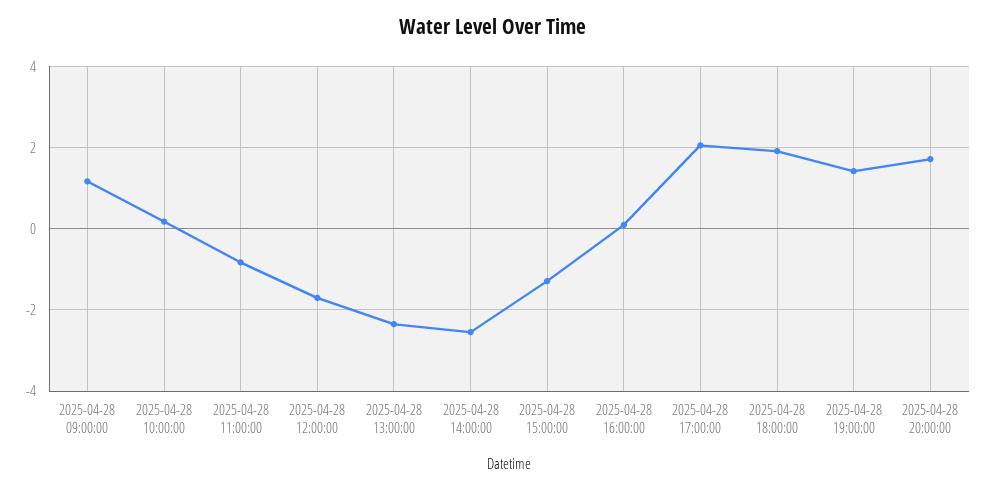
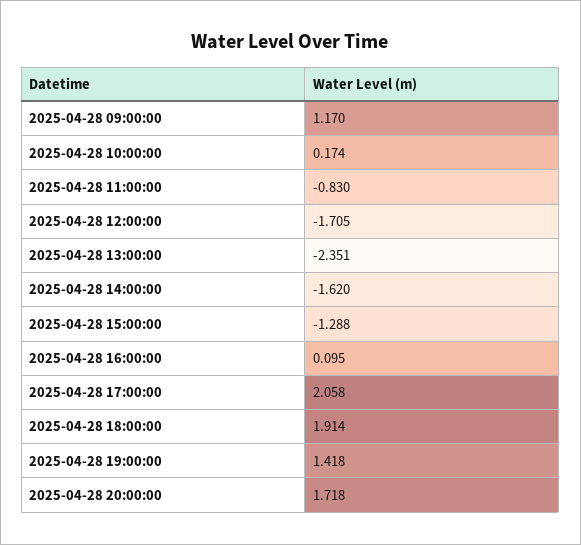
2025-04-28 14:00:00: -2.6 -> -1.62

